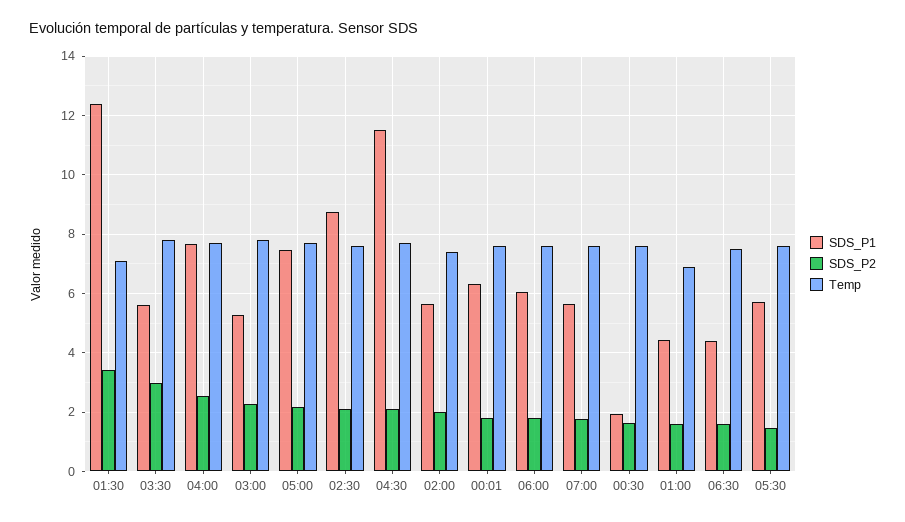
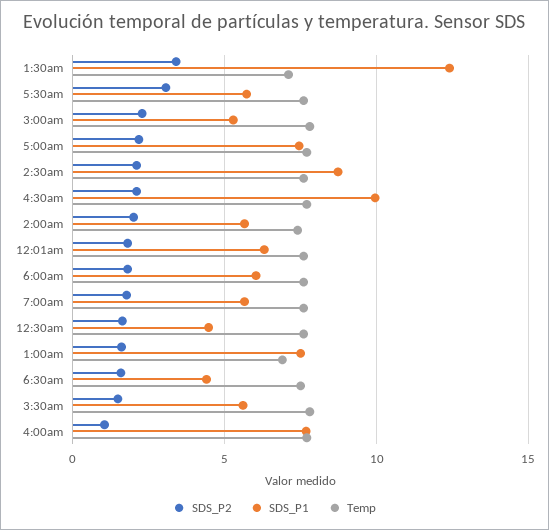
SDS_P2, 03:30: 3 -> 1.5
SDS_P2, 04:00: 2.5 -> 1
SDS_P1, 04:30: 11.5 -> 10
SDS_P1, 00:30: 2 -> 4.5
SDS_P1, 01:00: 4.5 -> 7.5
SDS_P2, 05:30: 1.5 -> 3

